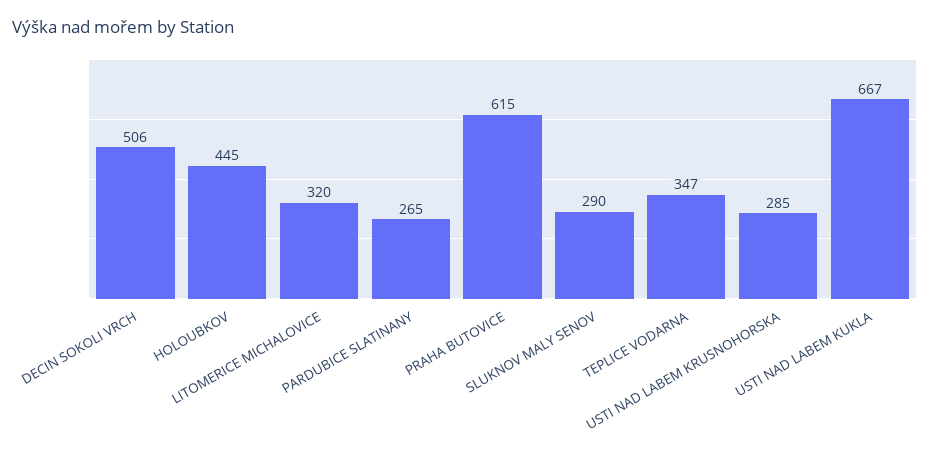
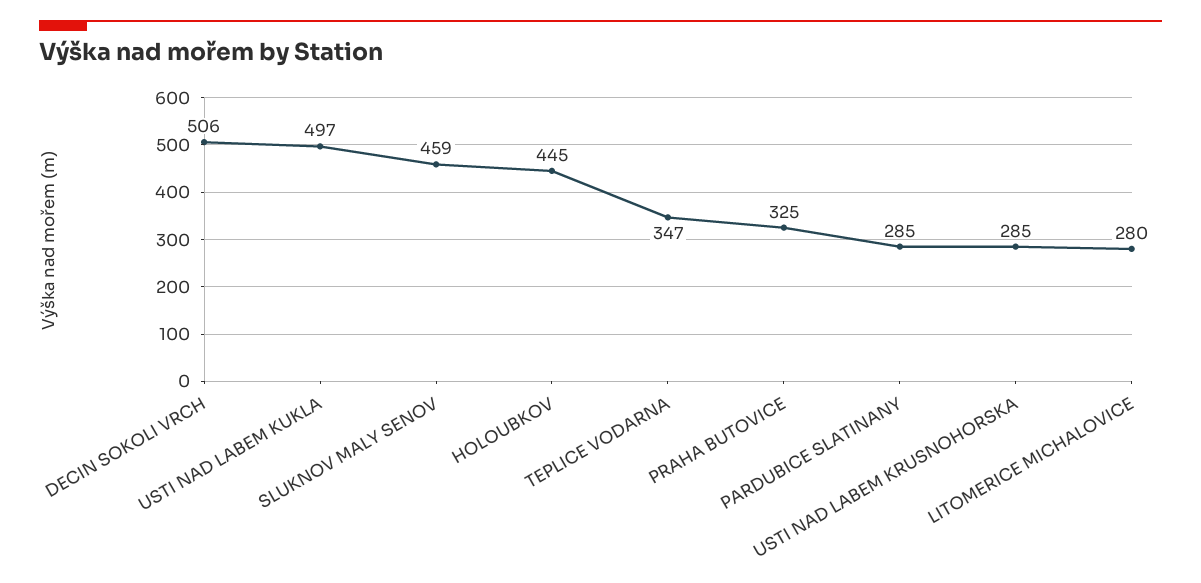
LITOMERICE MICHALOVICE: 320 -> 280
PARDUBICE SLATINANY: 265 -> 285
PRAHA BUTOVICE: 615 -> 325
SLUKNOV MALY SENOV: 290 -> 459
USTI NAD LABEM KUKLA: 667 -> 497

